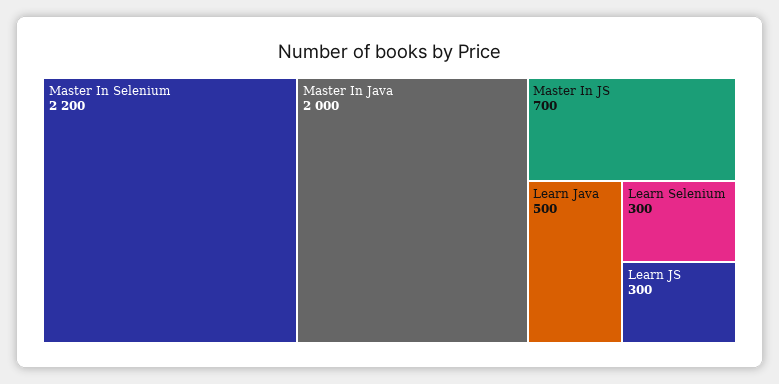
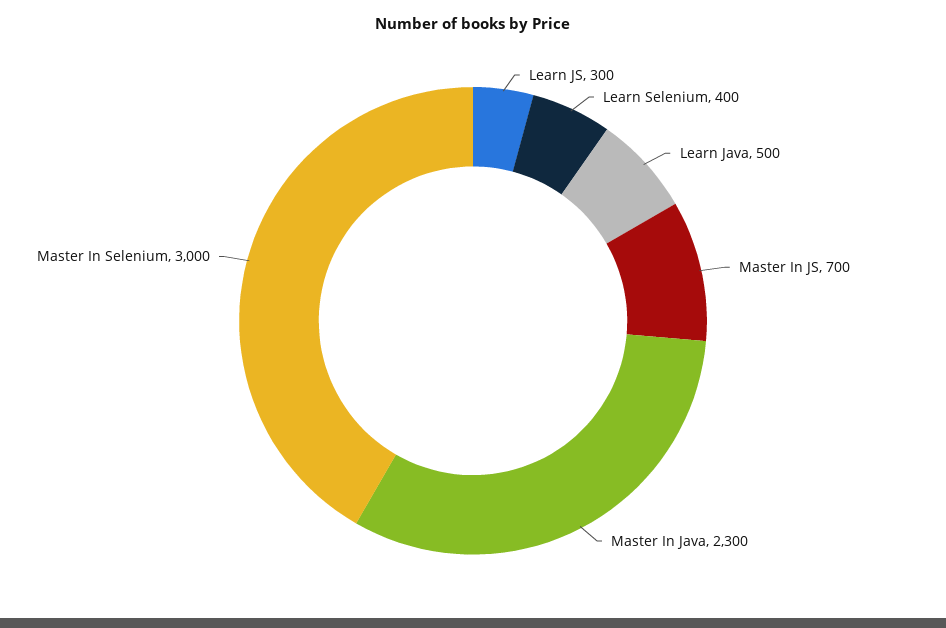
Master In Selenium: 2200 -> 3000
Master In Java: 2000 -> 2300
Learn Selenium: 300 -> 400

